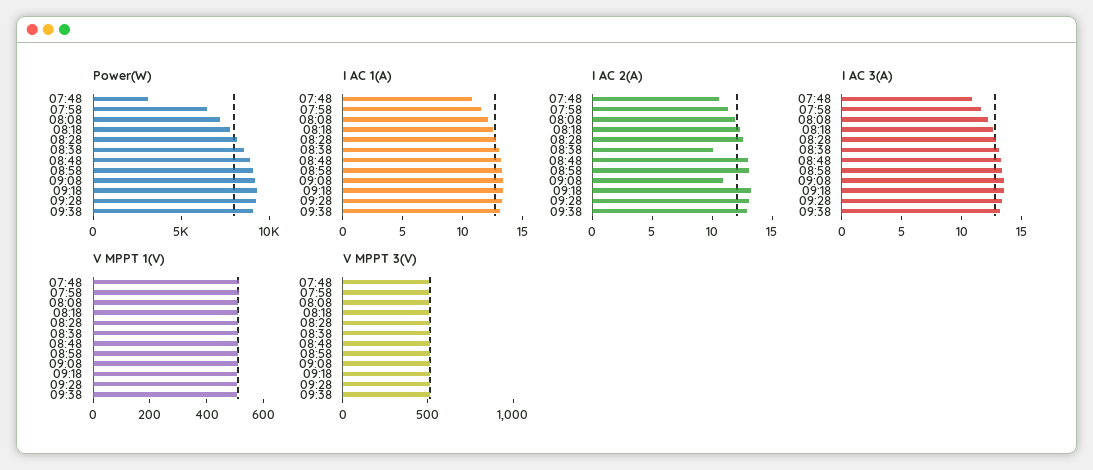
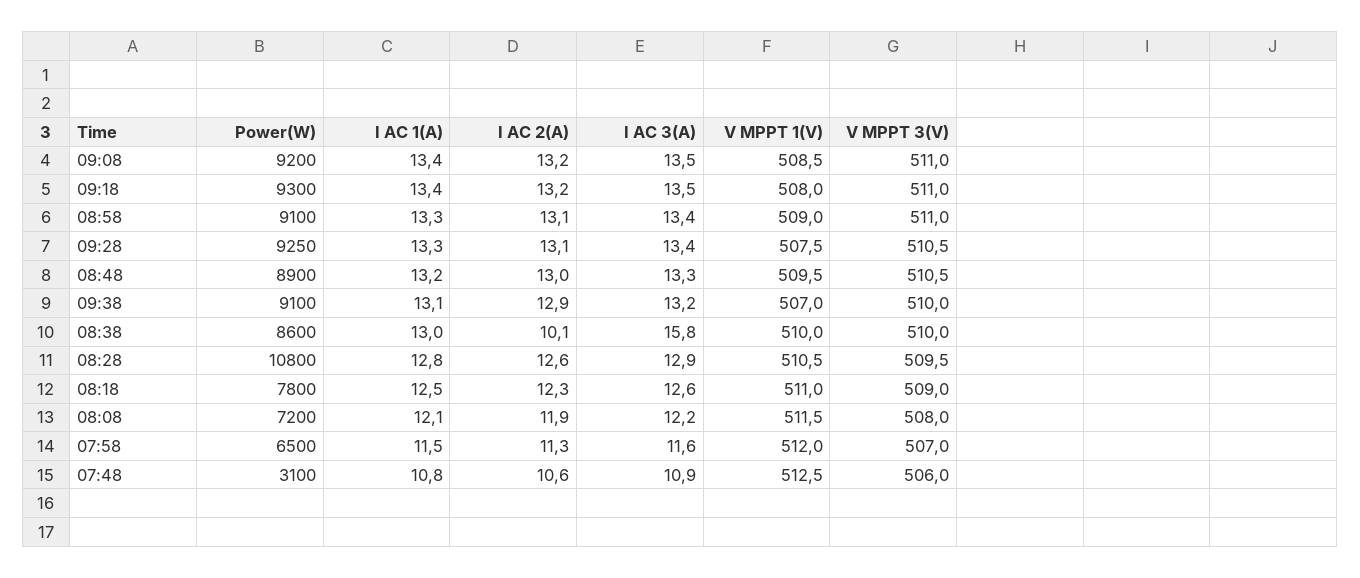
Power(W), 08:28: 8000 -> 10800
I AC 2(A), 09:08: 11 -> 13.2
I AC 3(A), 08:38: 13 -> 15.8

